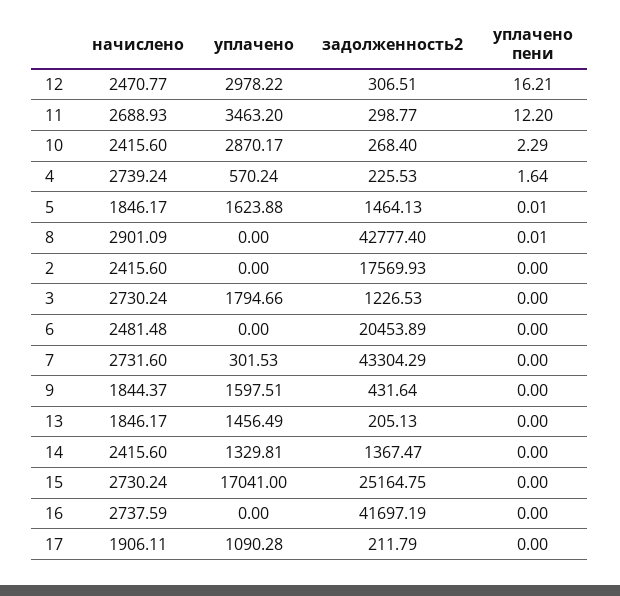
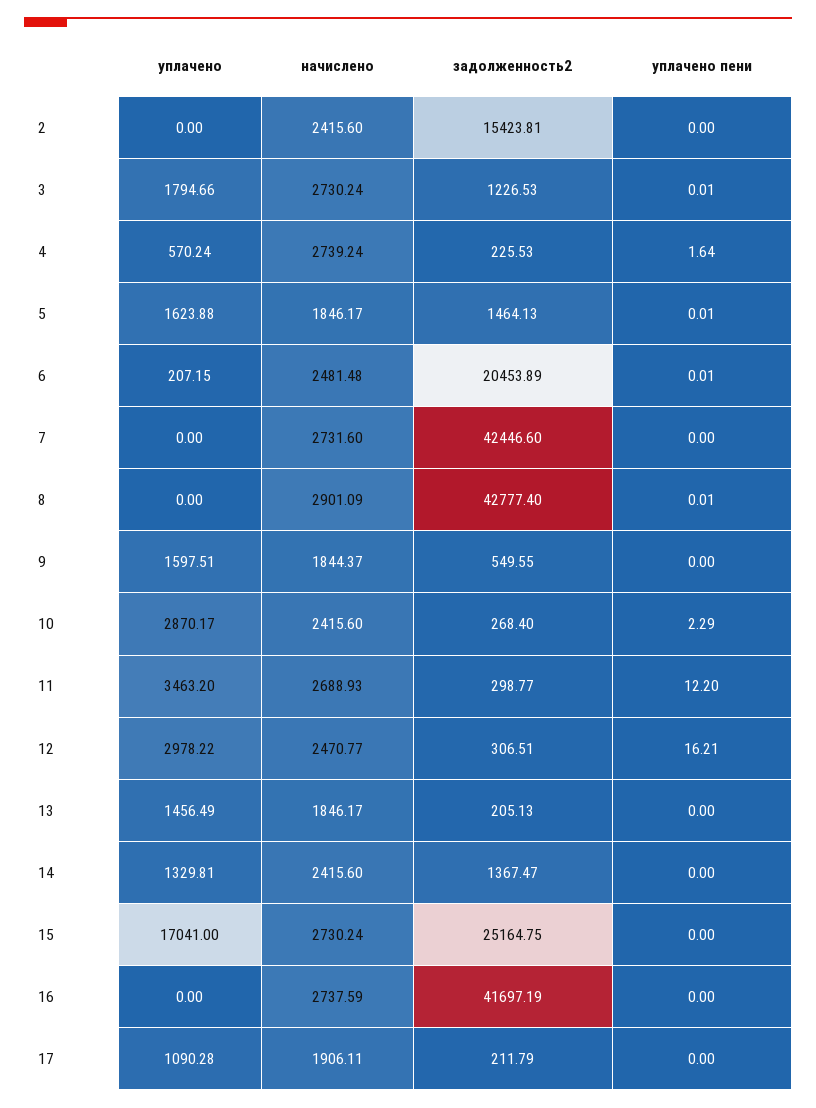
задолженность2, 2: 17569.93 -> 15423.81
уплачено пени, 3: 0 -> 0.01
уплачено, 6: 0 -> 207.15
уплачено пени, 6: 0 -> 0.01
уплачено, 7: 301.53 -> 0
задолженность2, 7: 43304.29 -> 42446.6
задолженность2, 9: 431.64 -> 549.55

